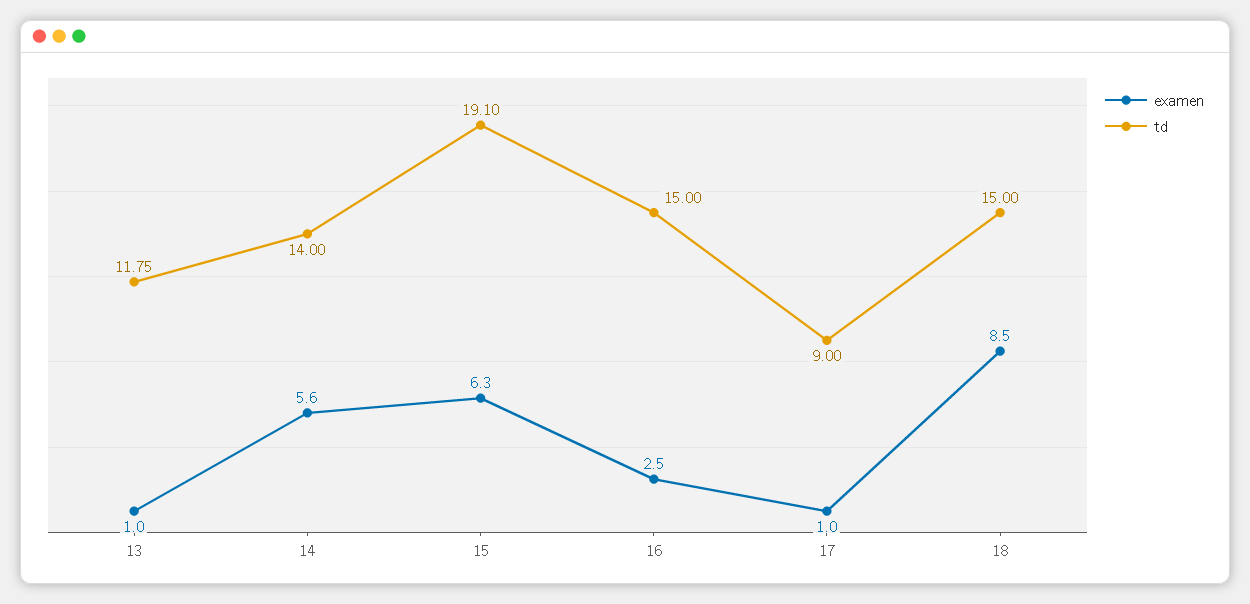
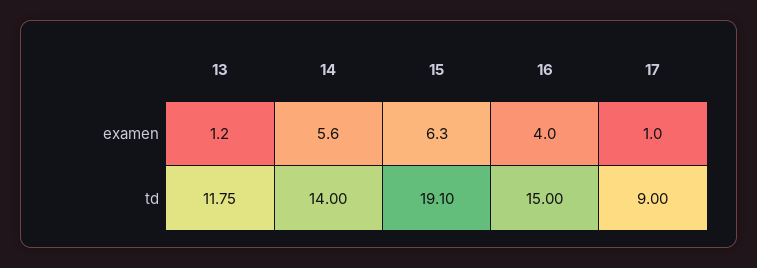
examen, 13: 1 -> 1.2
examen, 16: 2.5 -> 4
examen, 18: 8.5 -> none
td, 18: 15 -> none

